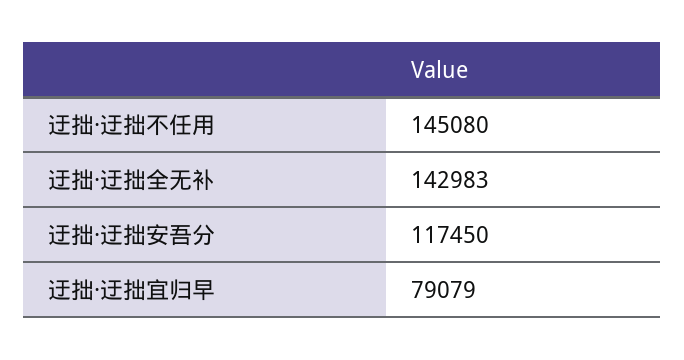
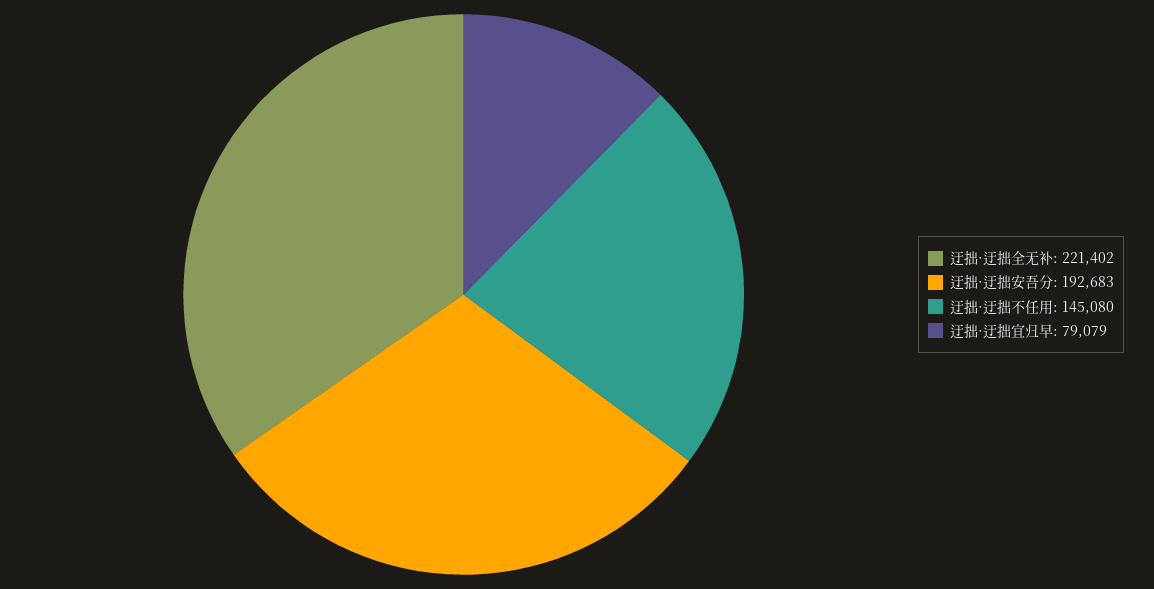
迂拙·迂拙全无补: 142983 -> 221402
迂拙·迂拙安吾分: 117450 -> 192683

